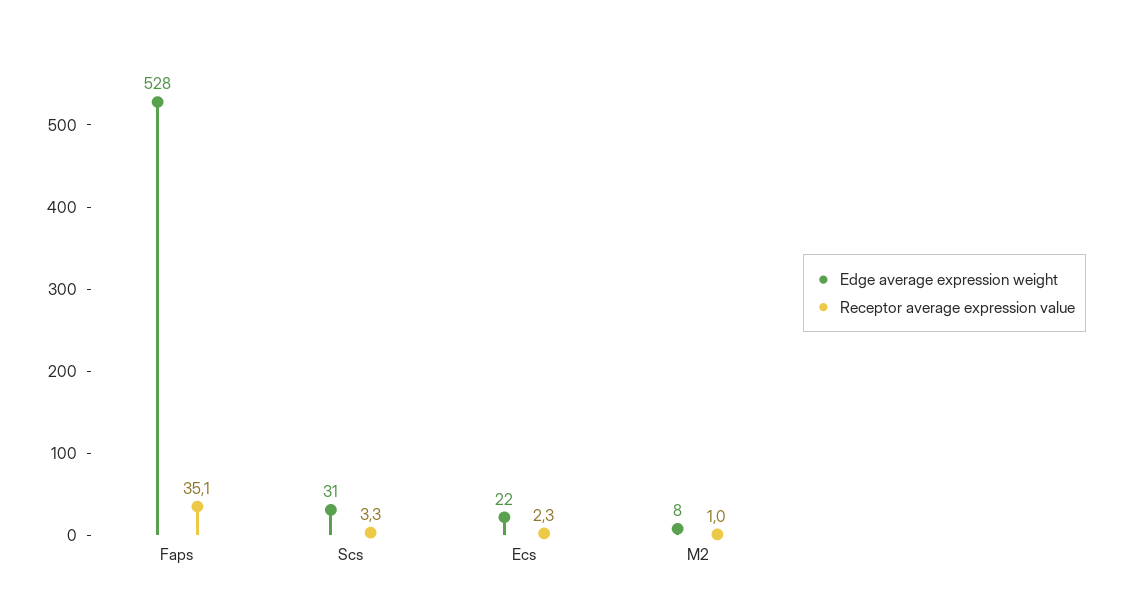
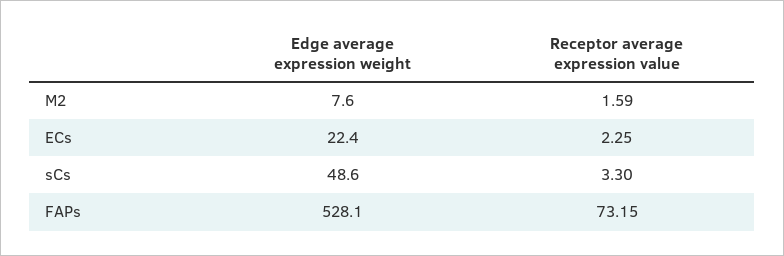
Receptor average expression value, Faps: 35.1 -> 73.15
Edge average expression weight, Scs: 31 -> 48.6
Receptor average expression value, M2: 1 -> 1.59

